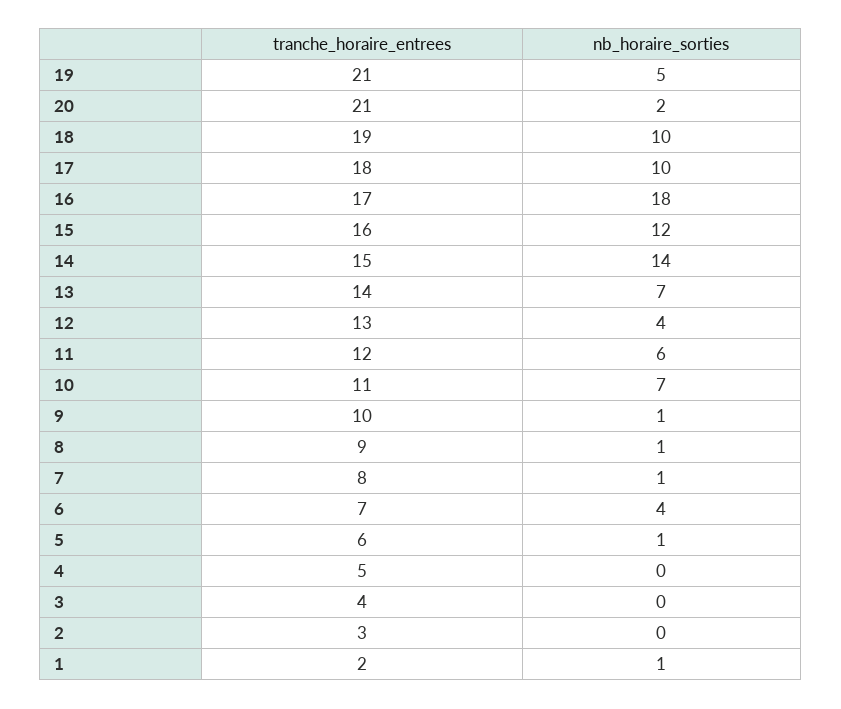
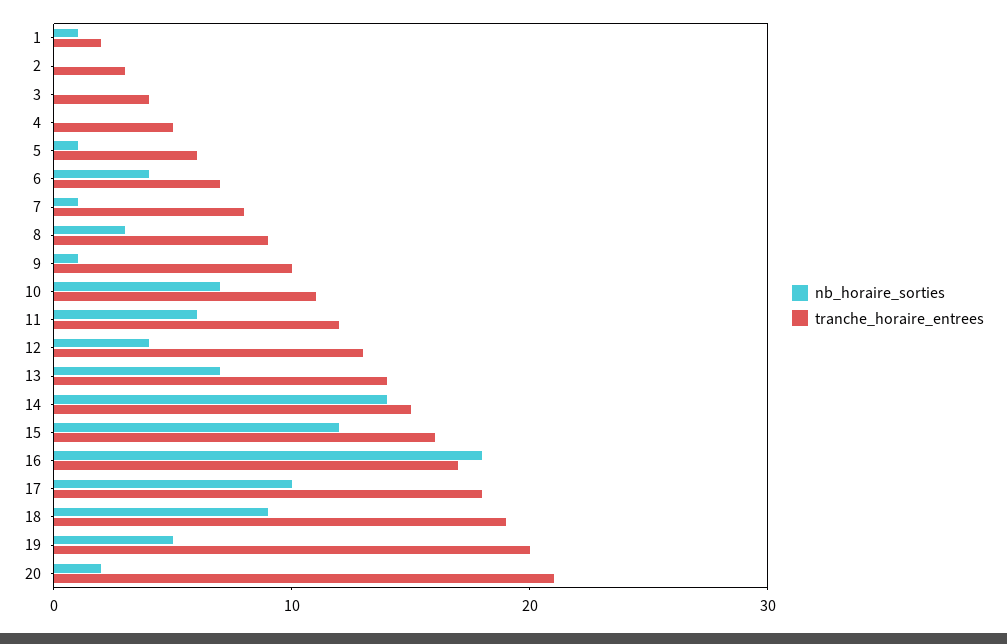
tranche_horaire_entrees, 19: 21 -> 20
nb_horaire_sorties, 18: 10 -> 9
nb_horaire_sorties, 8: 1 -> 3

